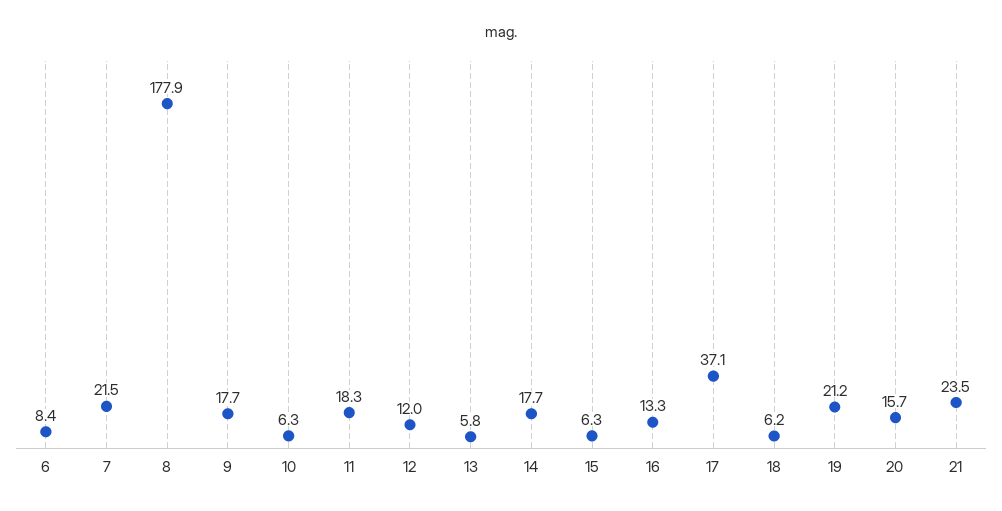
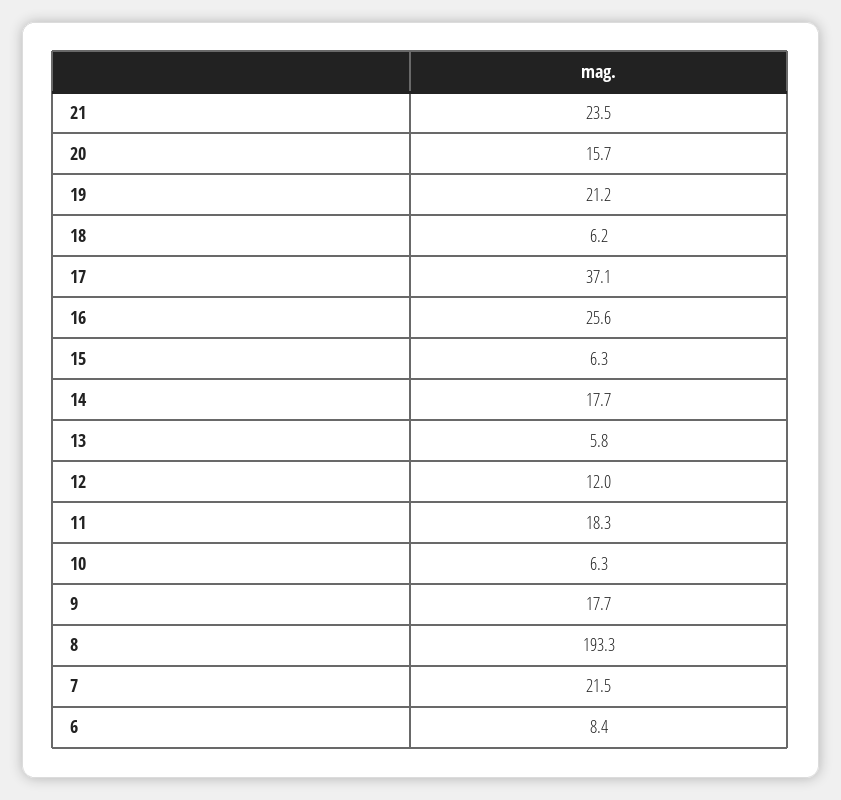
8: 177.9 -> 193.3
16: 13.3 -> 25.6

